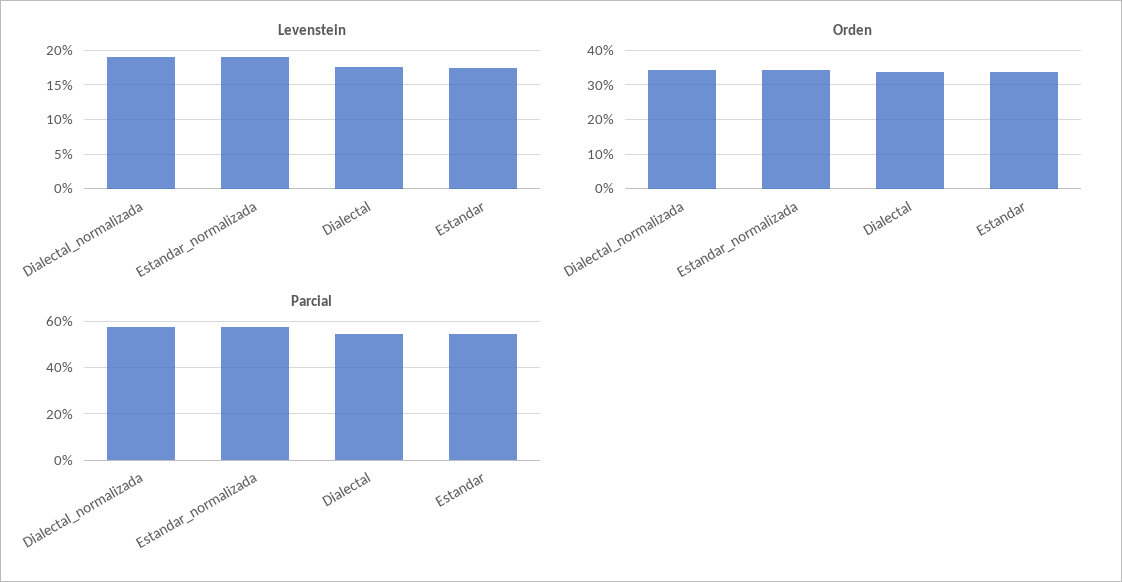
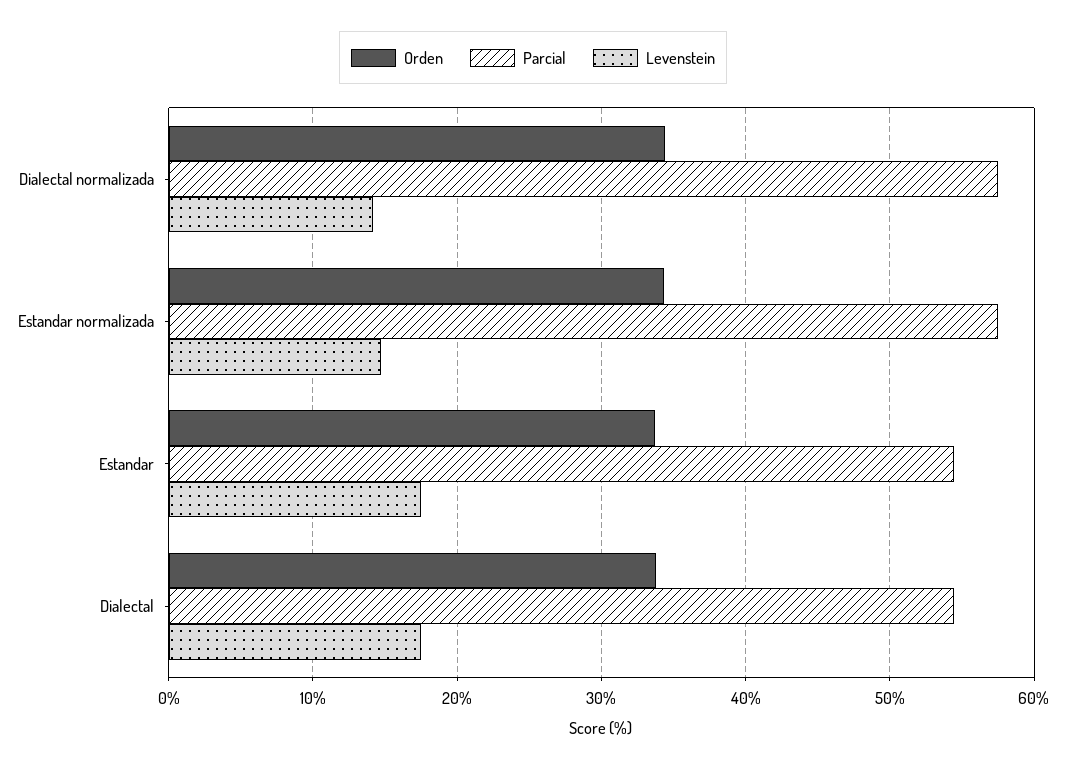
Levenstein, Dialectal_normalizada: 19 -> 14
Levenstein, Estandar_normalizada: 19 -> 15

